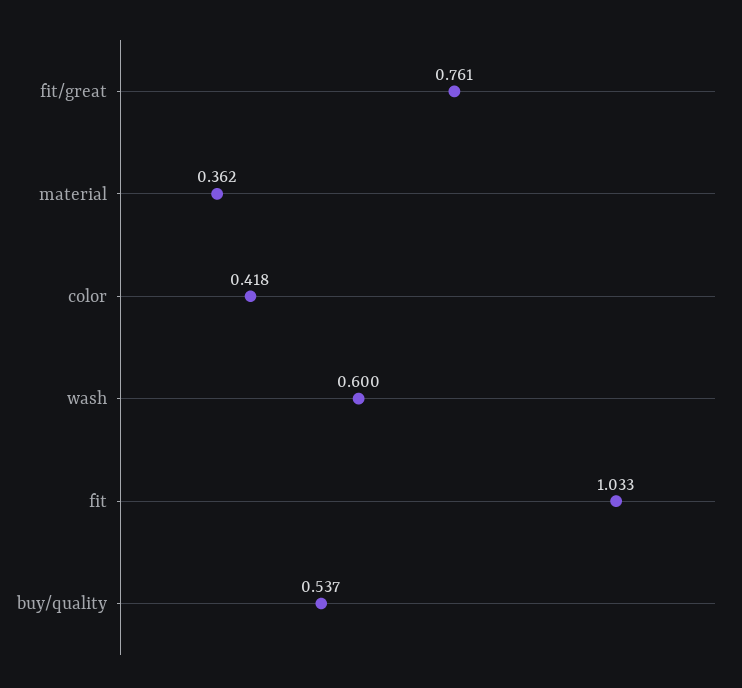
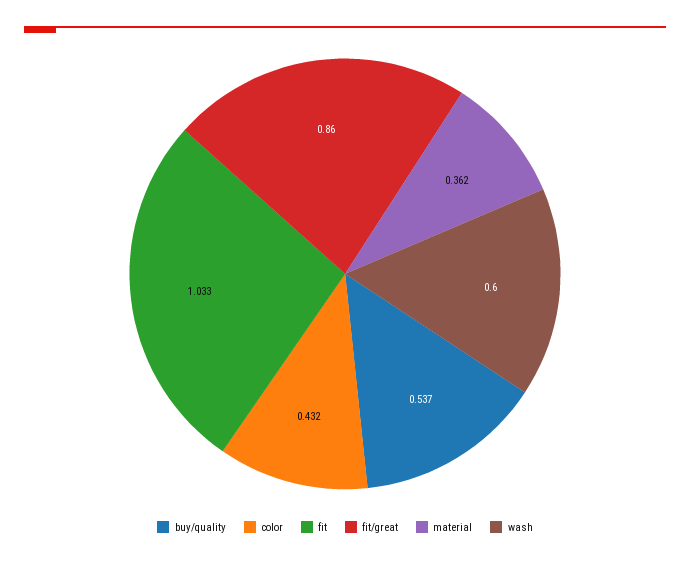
fit/great: 0.761 -> 0.86
color: 0.418 -> 0.432

